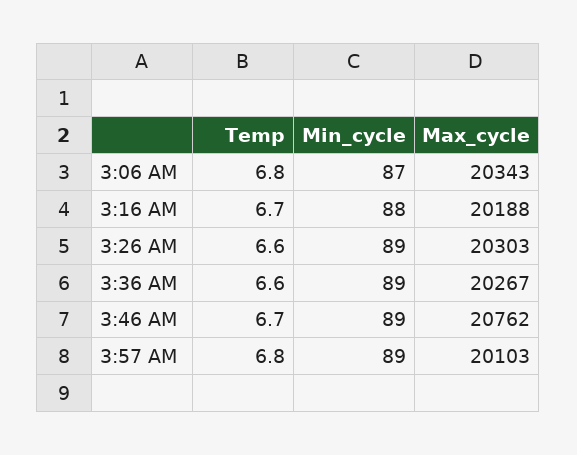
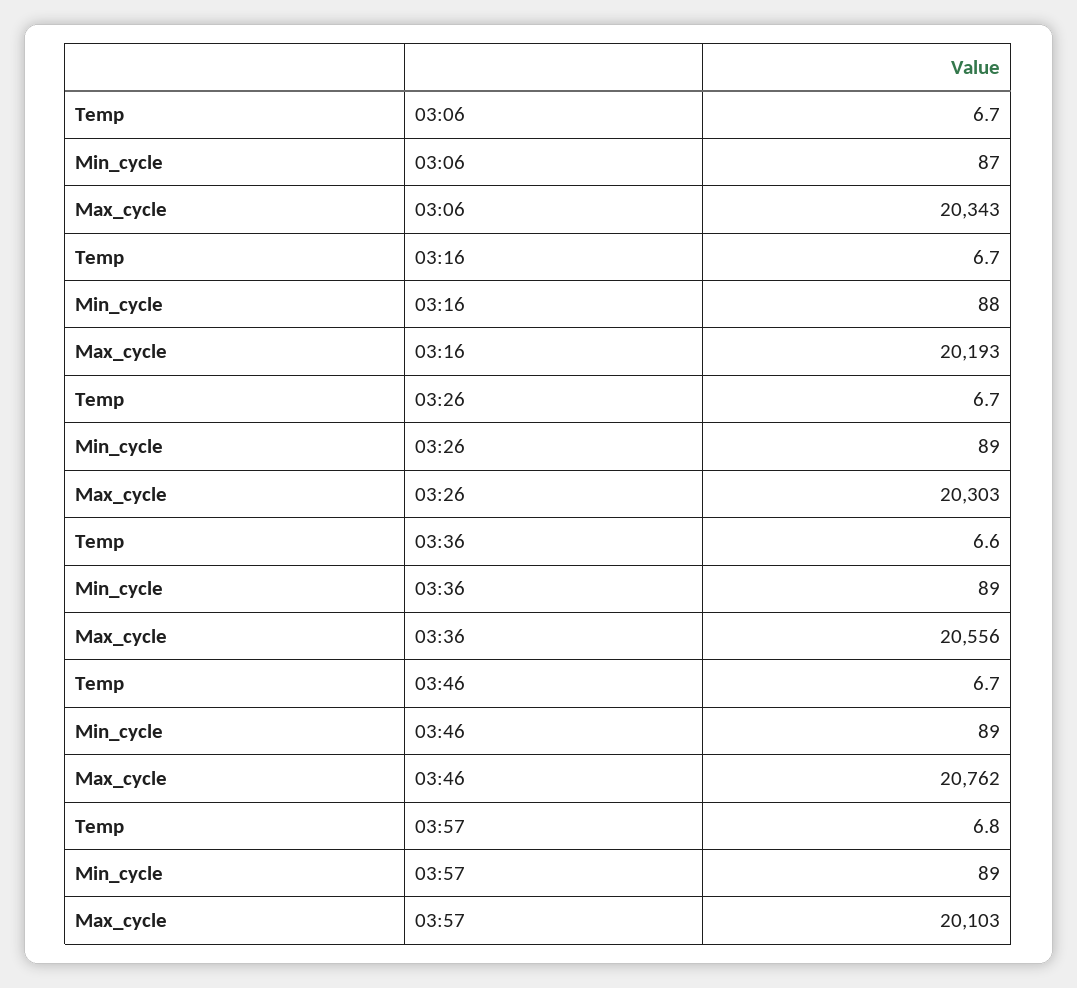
Temp, 3:06 AM: 6.8 -> 6.7
Max_cycle, 3:16 AM: 20188 -> 20193
Temp, 3:26 AM: 6.6 -> 6.7
Max_cycle, 3:36 AM: 20267 -> 20556

